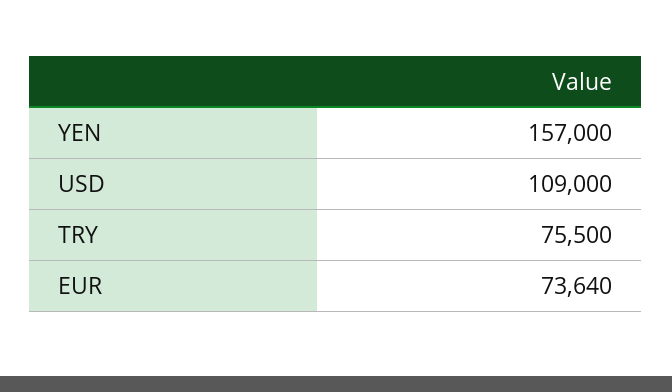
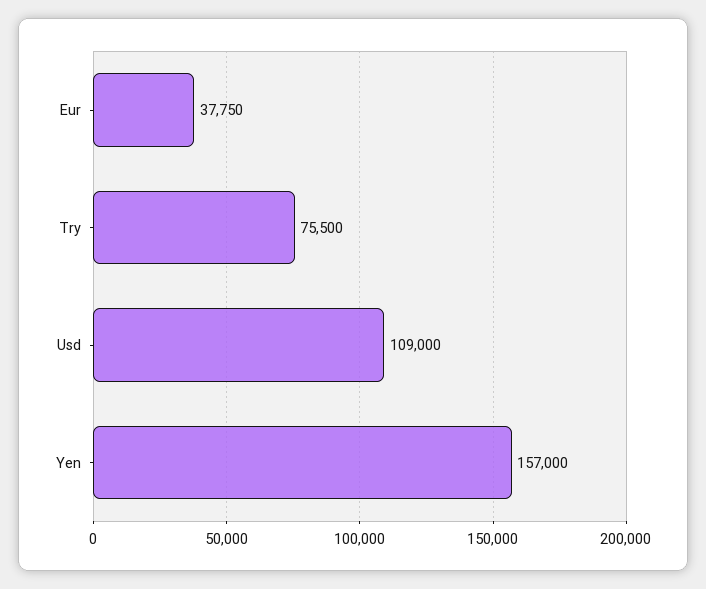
EUR: 73640 -> 37750

